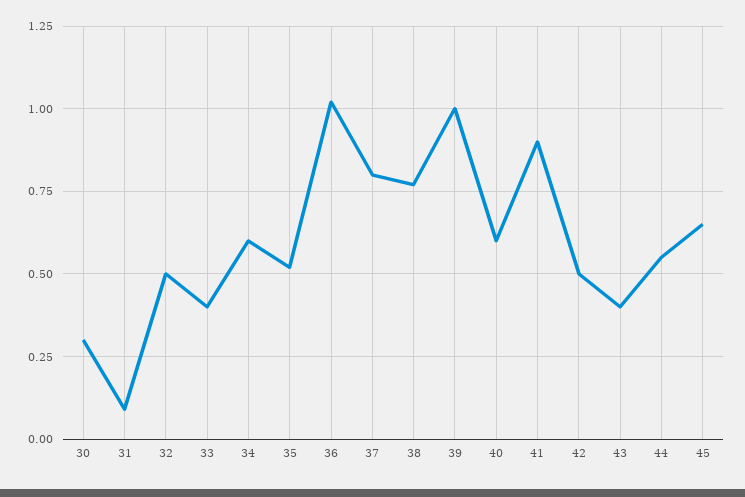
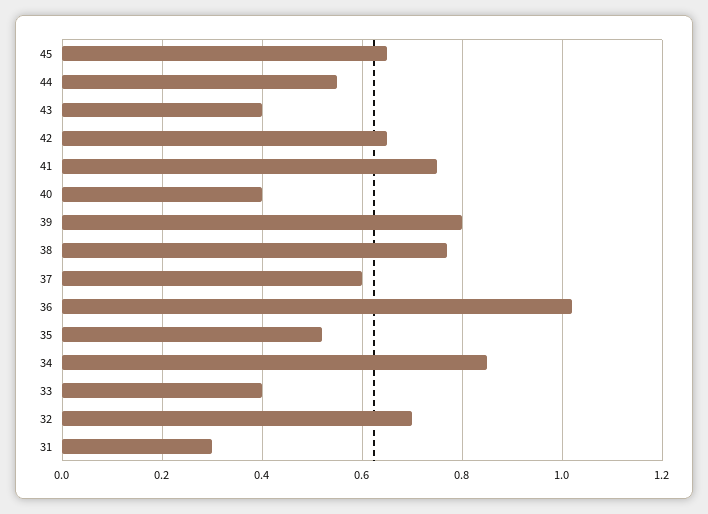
30: 0.3 -> none
31: 0.1 -> 0.3
32: 0.5 -> 0.7
34: 0.6 -> 0.85
37: 0.8 -> 0.6
39: 1 -> 0.8
40: 0.6 -> 0.4
41: 0.9 -> 0.75
42: 0.5 -> 0.65

